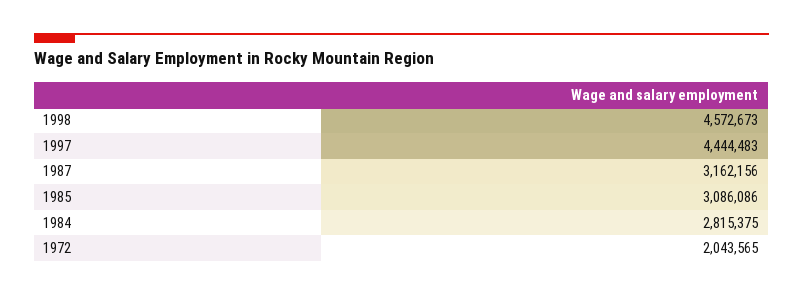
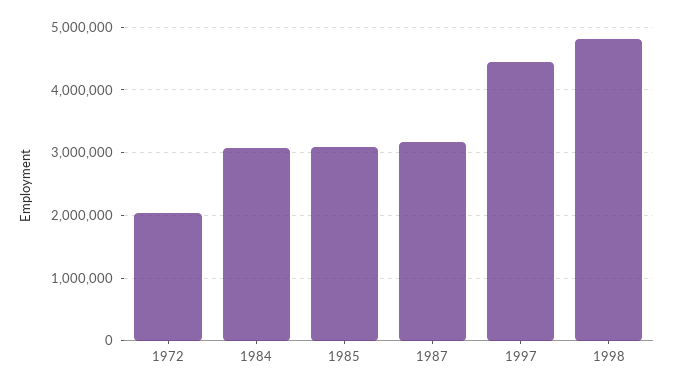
1998: 4572673 -> 4800000
1984: 2815375 -> 3100000

